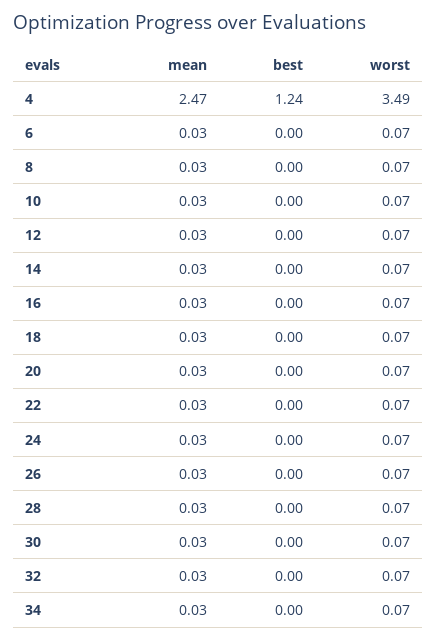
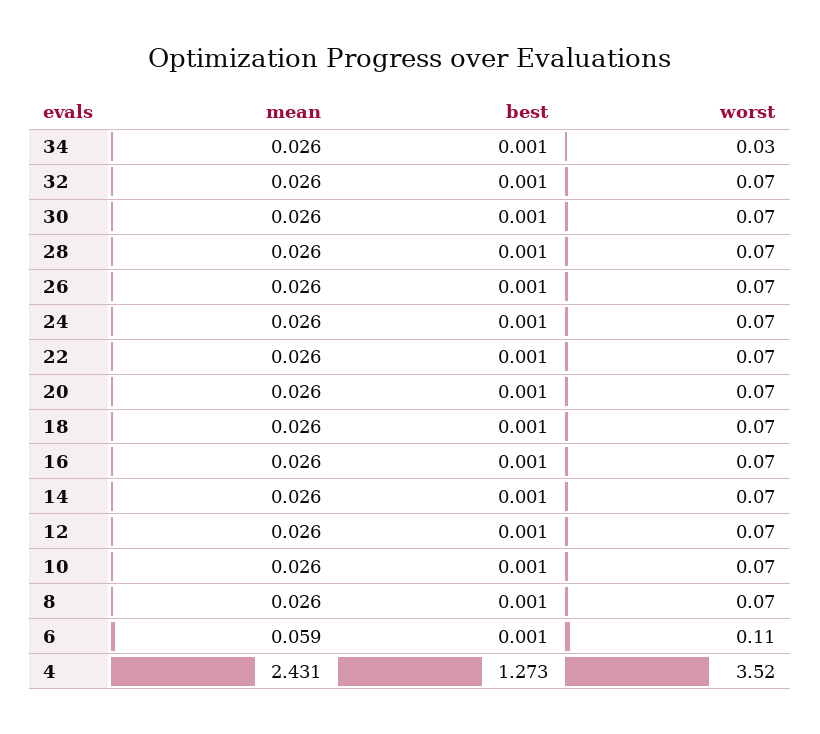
mean, 4: 2.47 -> 2.431
best, 4: 1.24 -> 1.273
worst, 4: 3.49 -> 3.52
mean, 6: 0.03 -> 0.059
worst, 6: 0.07 -> 0.11
worst, 34: 0.07 -> 0.03

